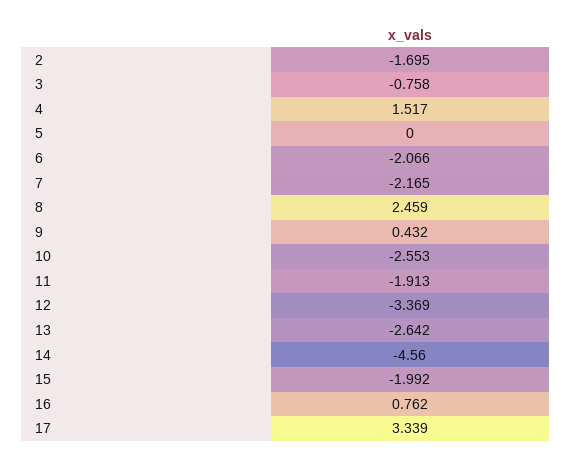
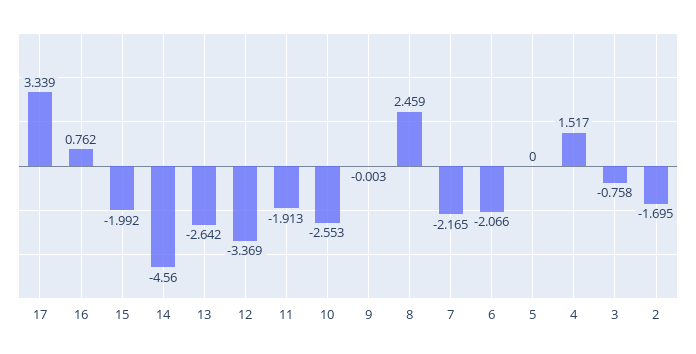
9: 0.432 -> -0.003

